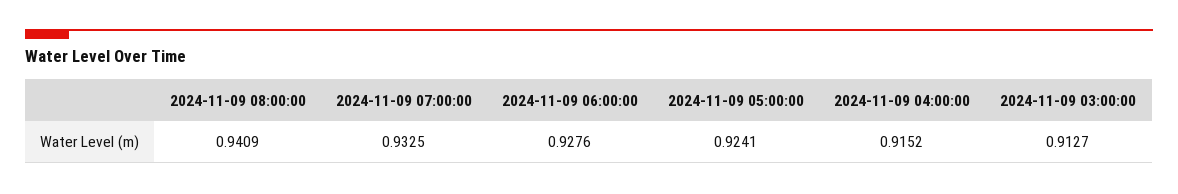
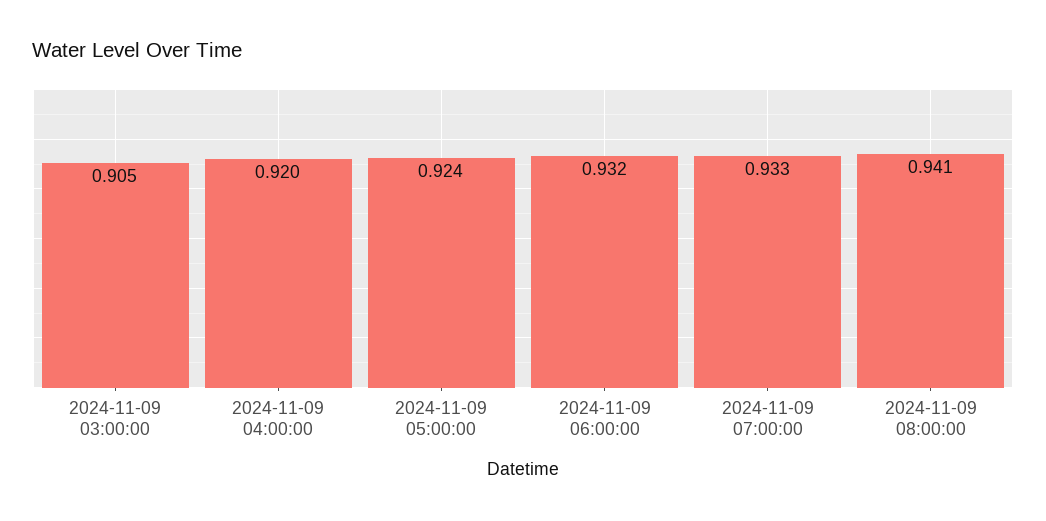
2024-11-09 06:00:00: 0.9276 -> 0.932
2024-11-09 04:00:00: 0.9152 -> 0.92
2024-11-09 03:00:00: 0.9127 -> 0.905

